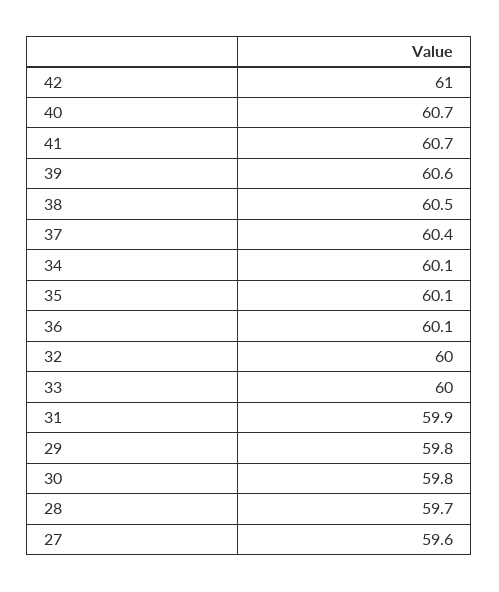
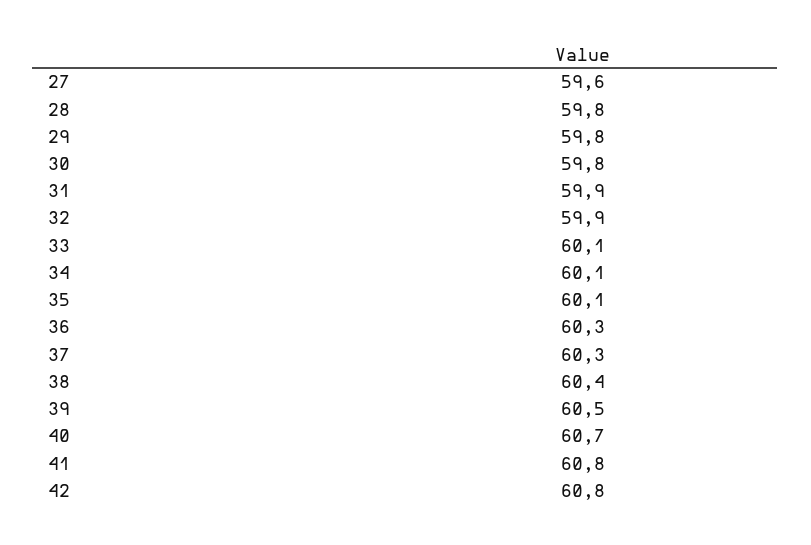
42: 61 -> 60.8
41: 60.7 -> 60.8
39: 60.6 -> 60.5
38: 60.5 -> 60.4
37: 60.4 -> 60.3
36: 60.1 -> 60.3
32: 60 -> 59.9
33: 60 -> 60.1
28: 59.7 -> 59.8

